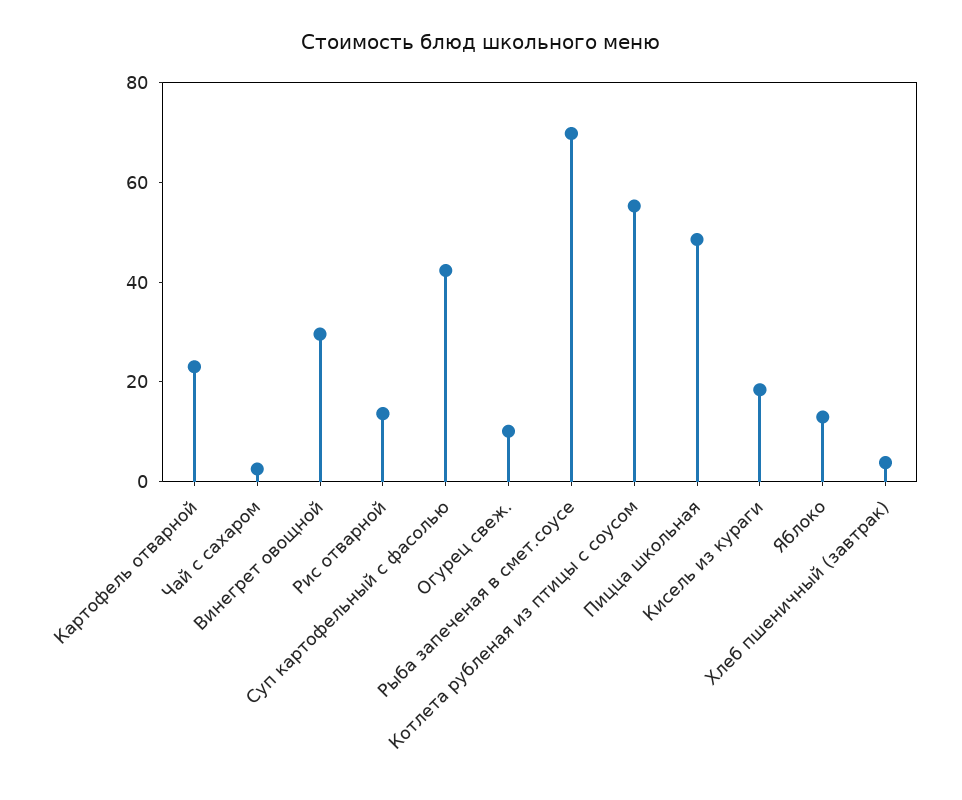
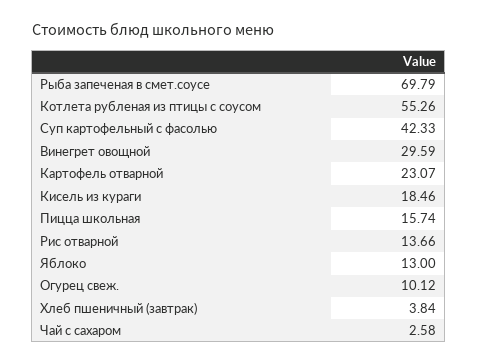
Пицца школьная: 50 -> 15.74

